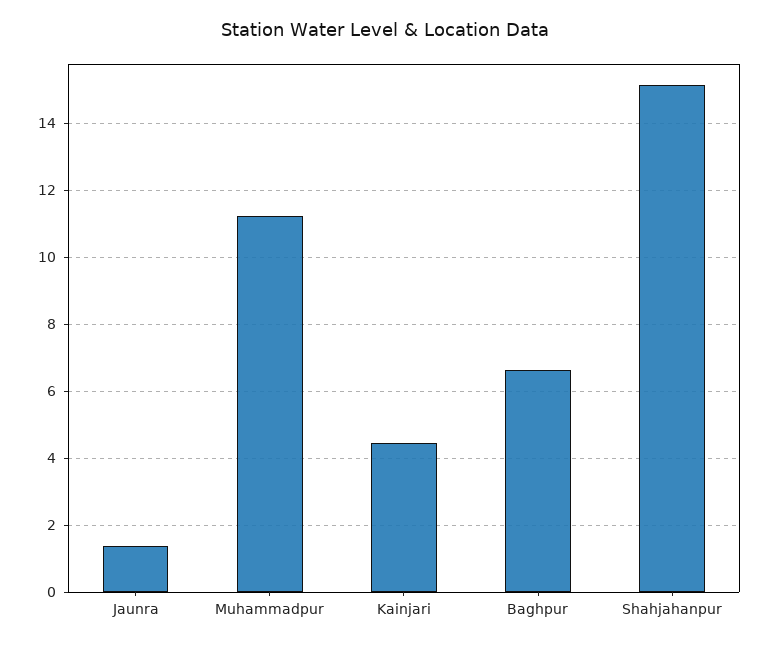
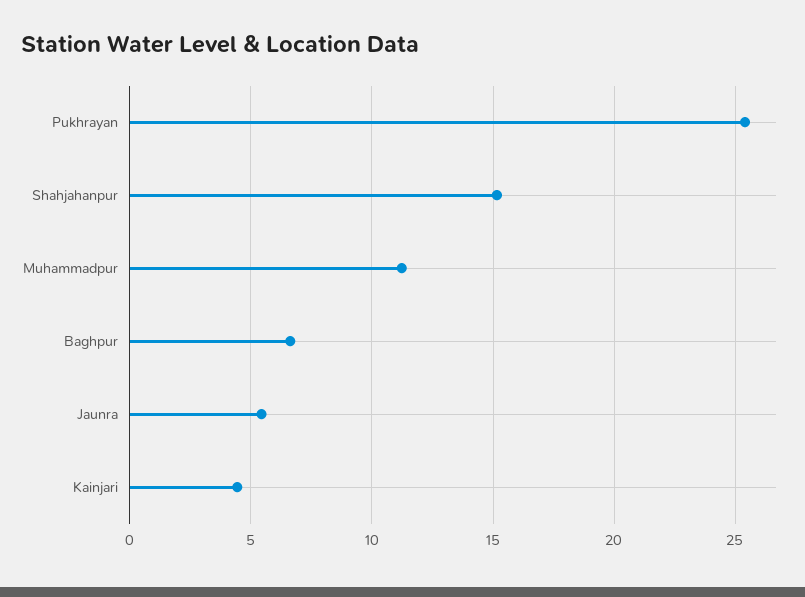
Jaunra: 1.4 -> 5.5
Pukhrayan: none -> 25.5

